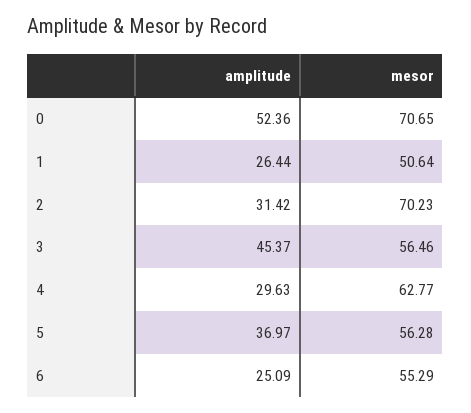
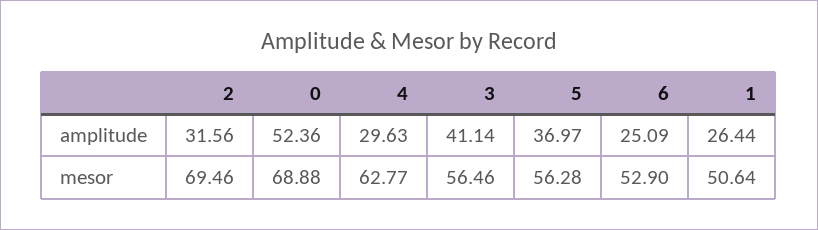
mesor, 0: 70.65 -> 68.88
amplitude, 2: 31.42 -> 31.56
mesor, 2: 70.23 -> 69.46
amplitude, 3: 45.37 -> 41.14
mesor, 6: 55.29 -> 52.9

